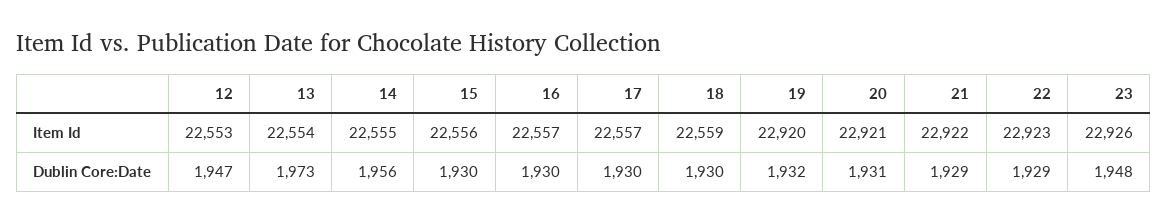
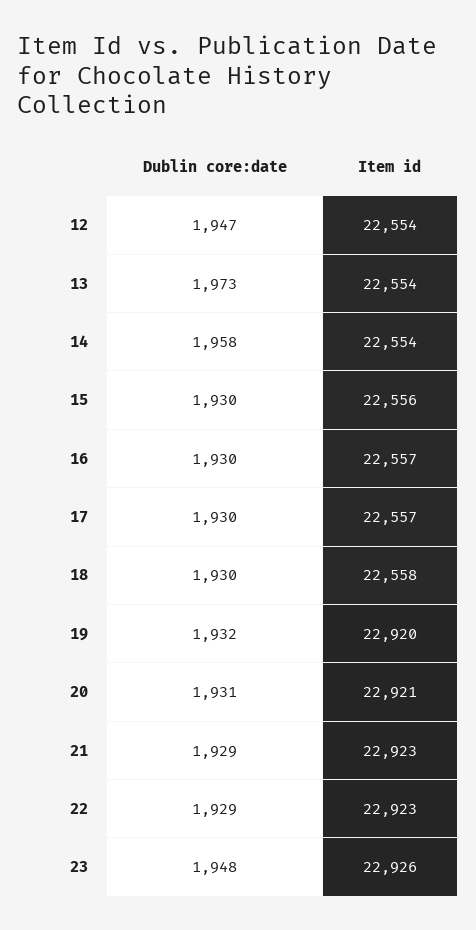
12, Item Id: 22553 -> 22554
14, Item Id: 22555 -> 22554
18, Item Id: 22559 -> 22558
21, Item Id: 22922 -> 22923
14, Dublin Core:Date: 1956 -> 1958

